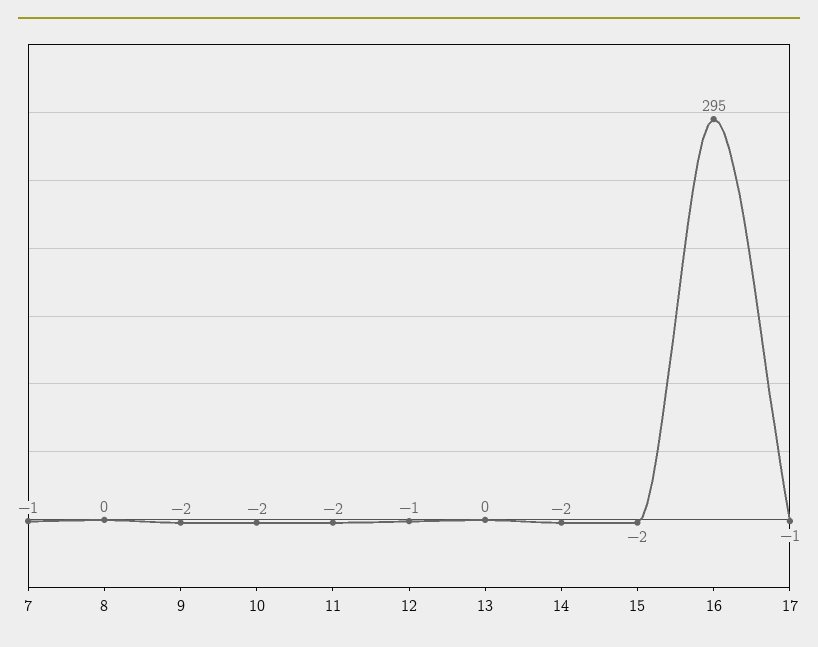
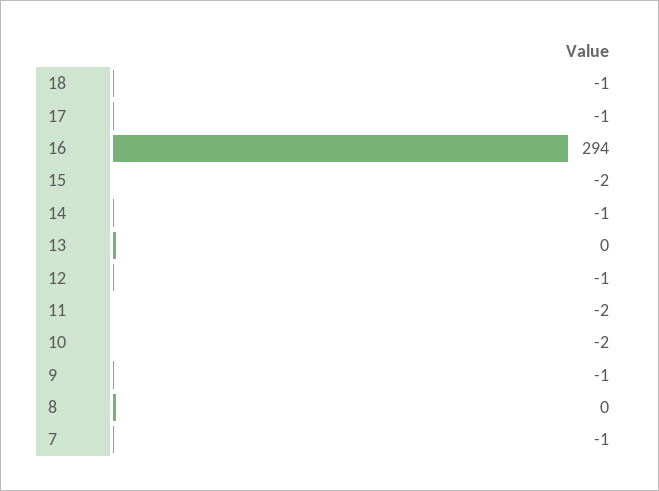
9: -2 -> -1
14: -2 -> -1
16: 295 -> 294
18: none -> -1

